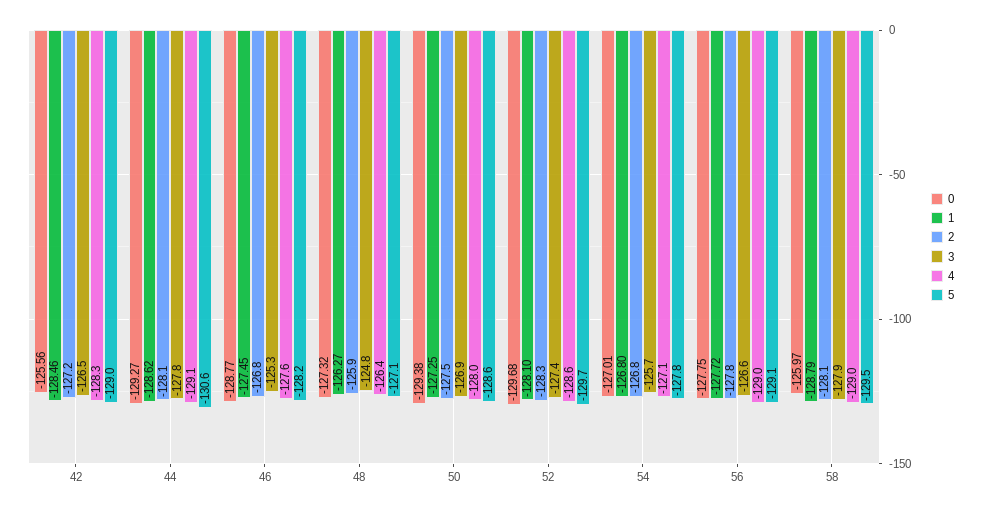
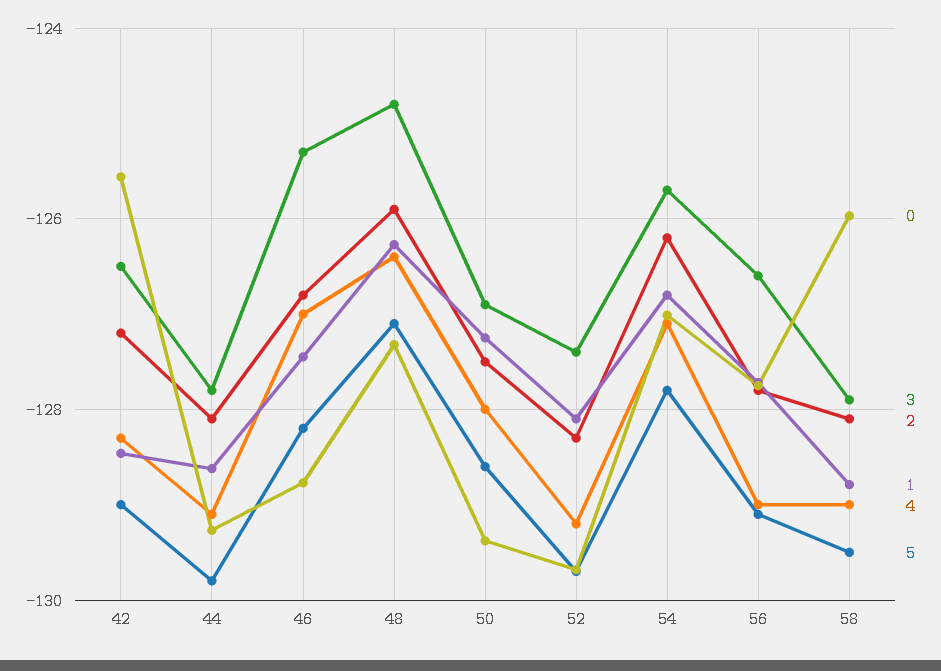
5, 44: -130.6 -> -129.8
4, 46: -127.6 -> -127
4, 52: -128.6 -> -129.2
2, 54: -126.8 -> -126.2

